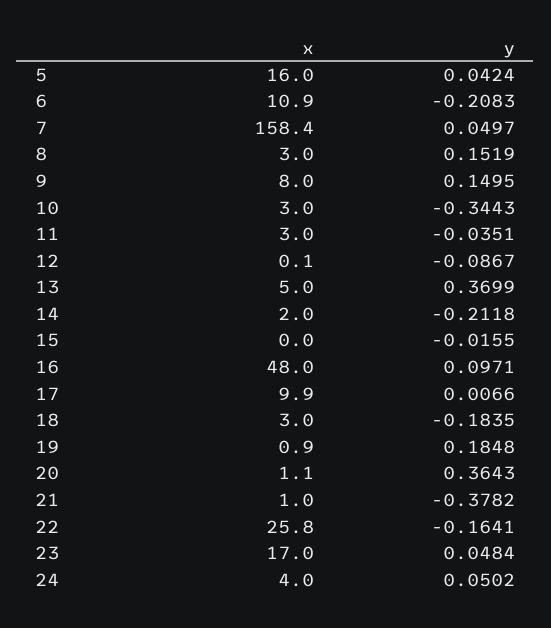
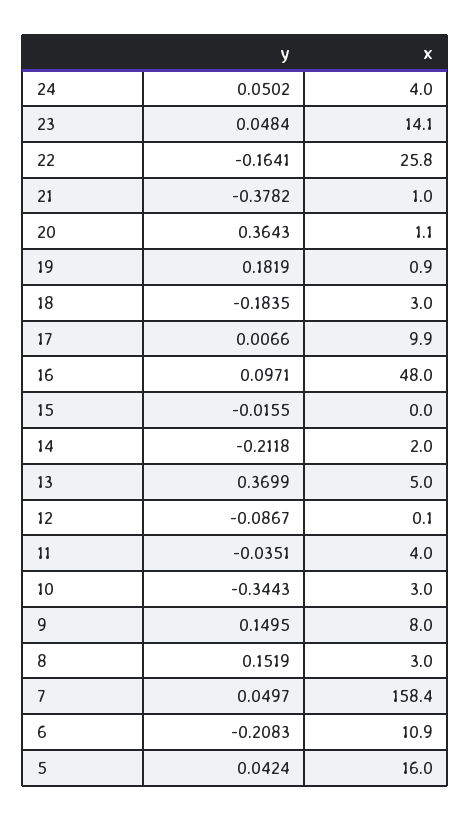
x, 11: 3 -> 4
y, 19: 0.1848 -> 0.1819
x, 23: 17 -> 14.1

